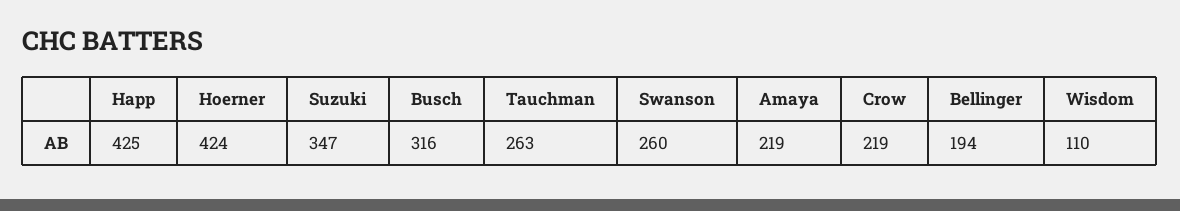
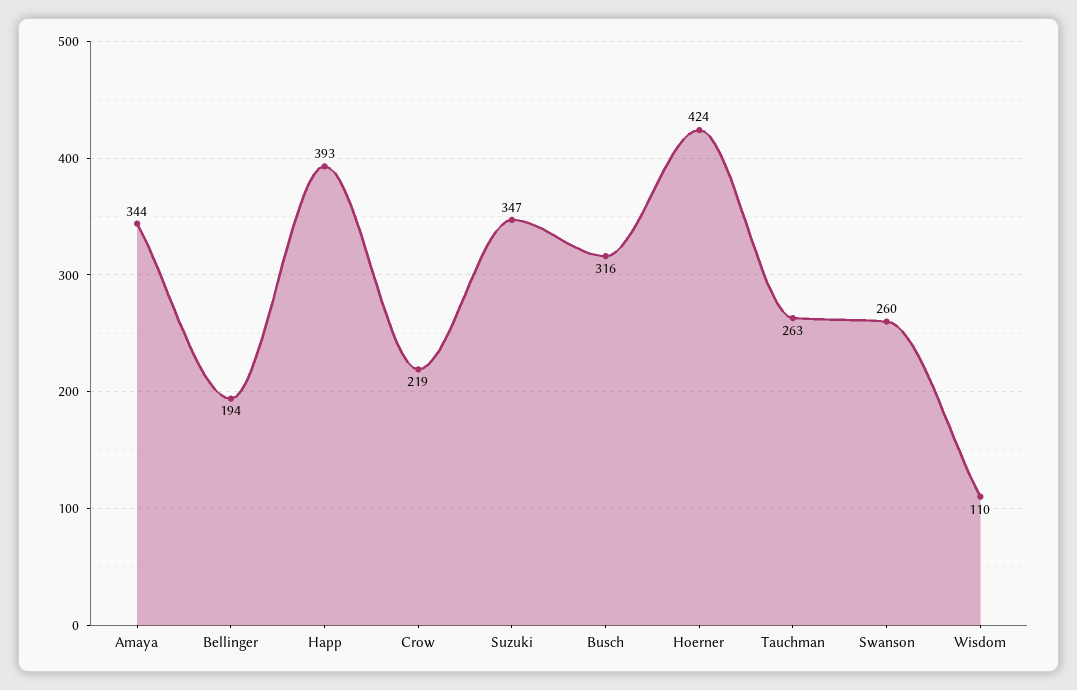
Happ: 425 -> 393
Amaya: 219 -> 344

